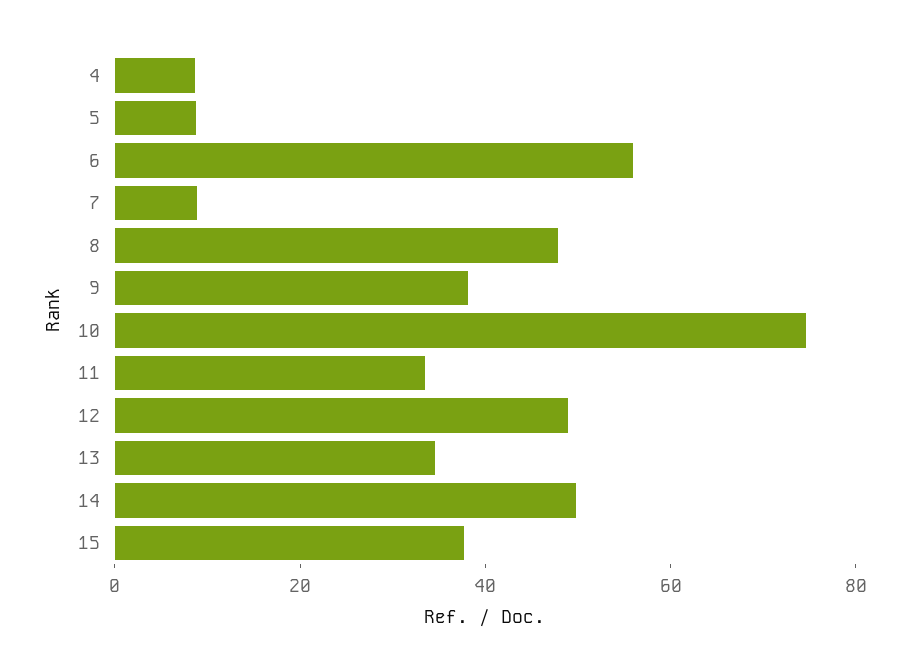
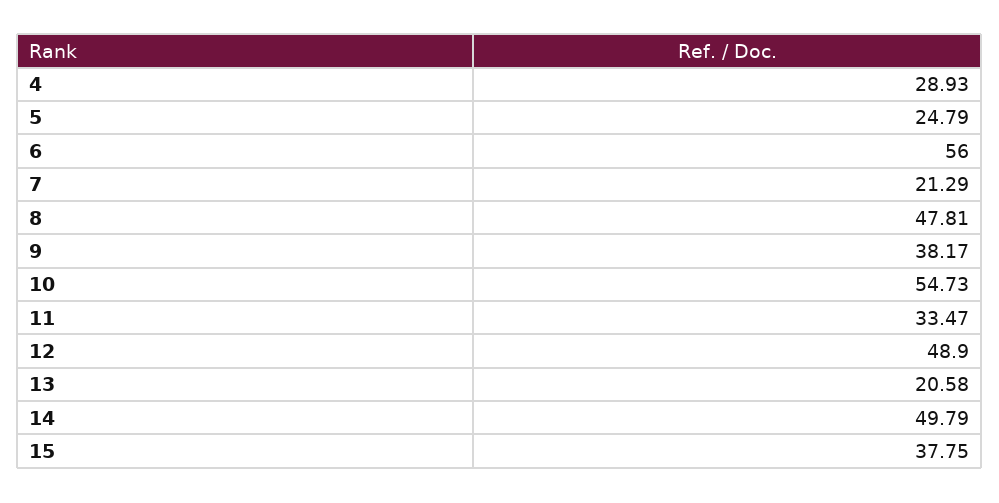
4: 10 -> 28.93
5: 10 -> 24.79
7: 10 -> 21.29
10: 75 -> 54.73
13: 35 -> 20.58

